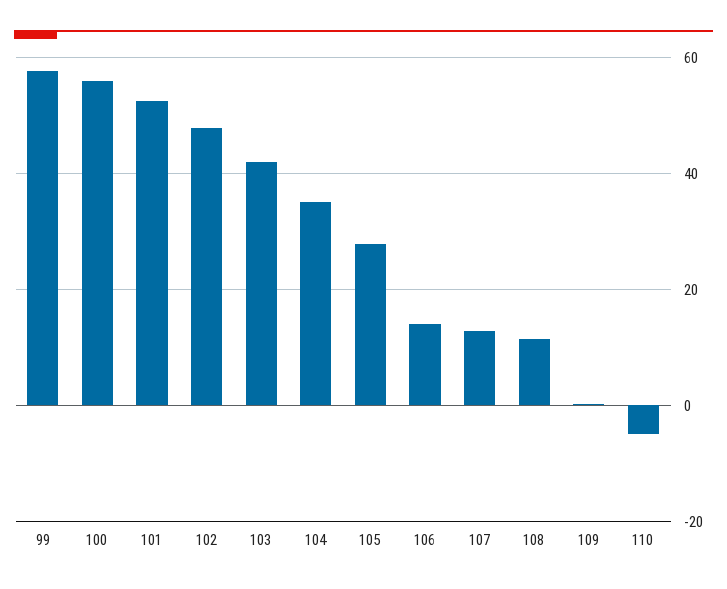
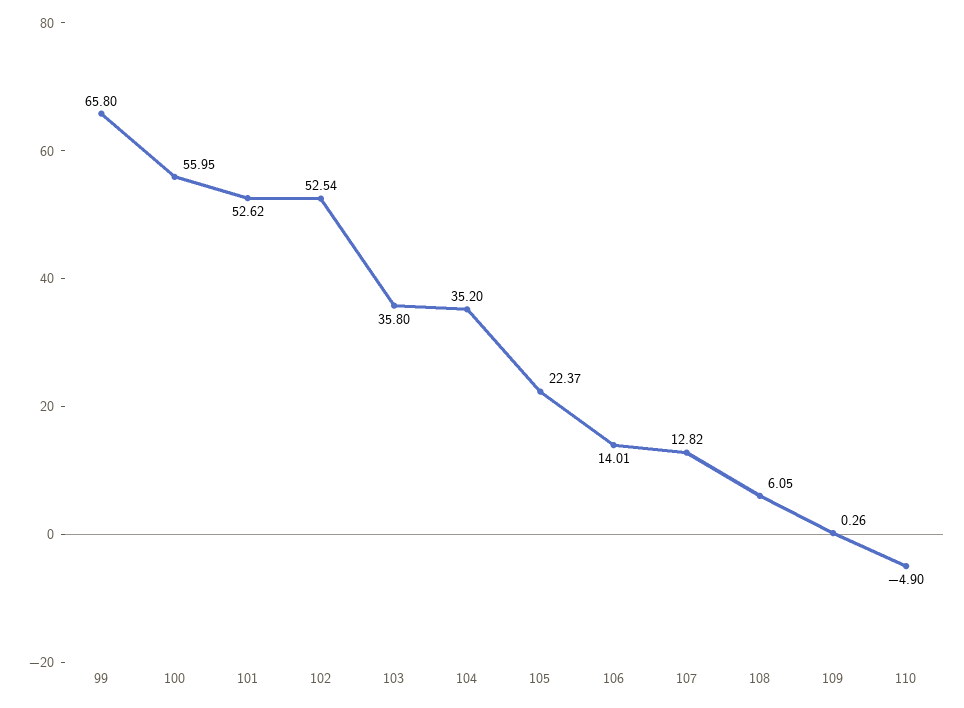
99: 58 -> 65.8
102: 48 -> 52.54
103: 42 -> 35.8
105: 28 -> 22.37
108: 12 -> 6.05

